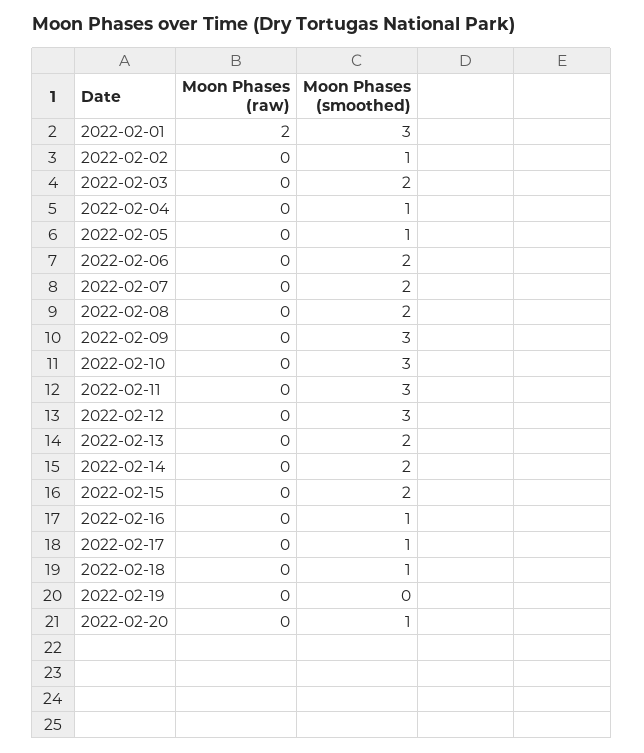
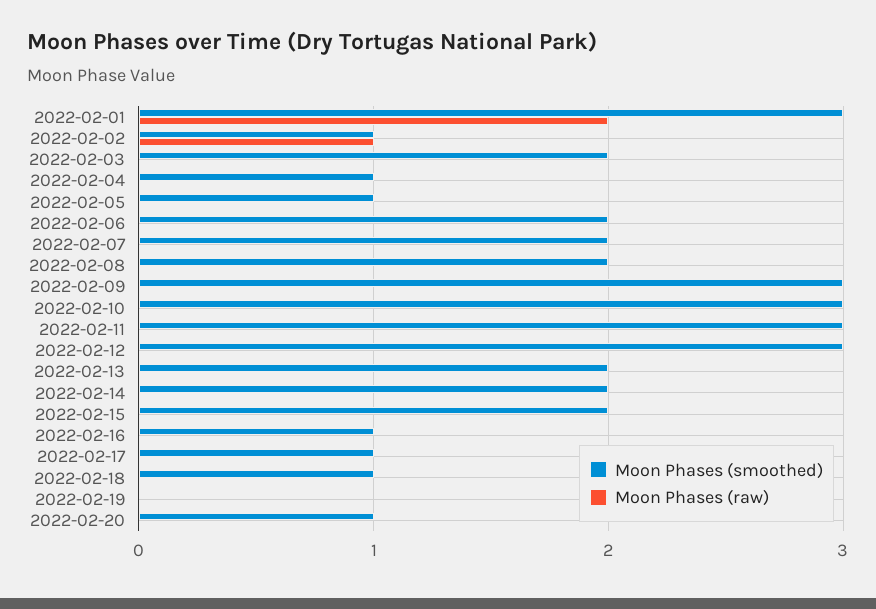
Moon Phases (raw), 2022-02-02: 0 -> 1

